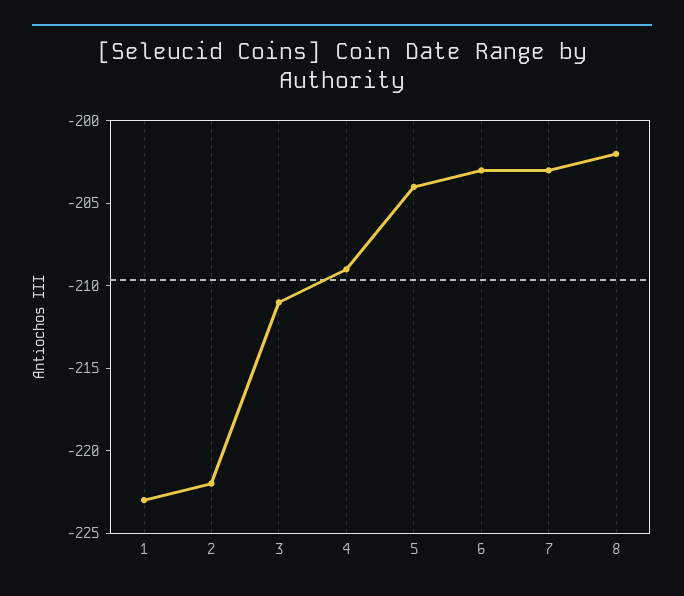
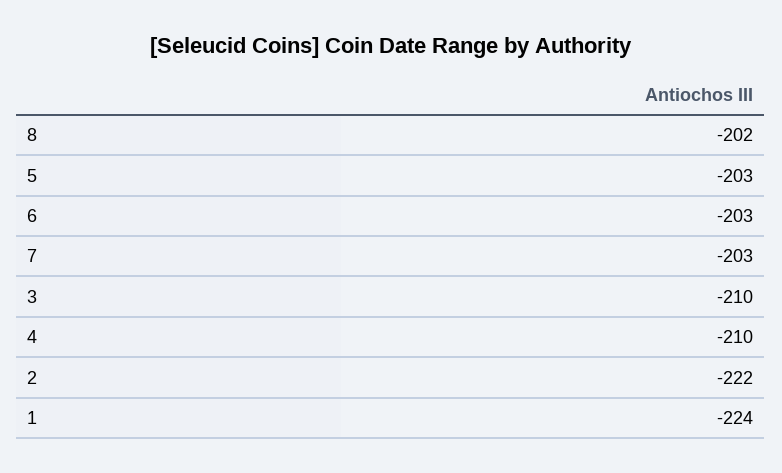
1: -223 -> -224
3: -211 -> -210
4: -209 -> -210
5: -204 -> -203

